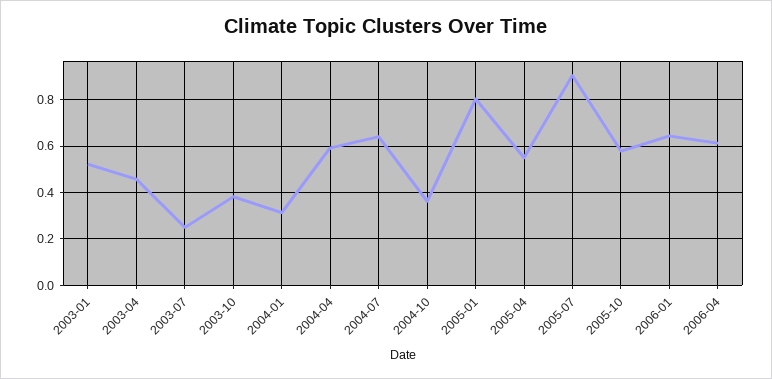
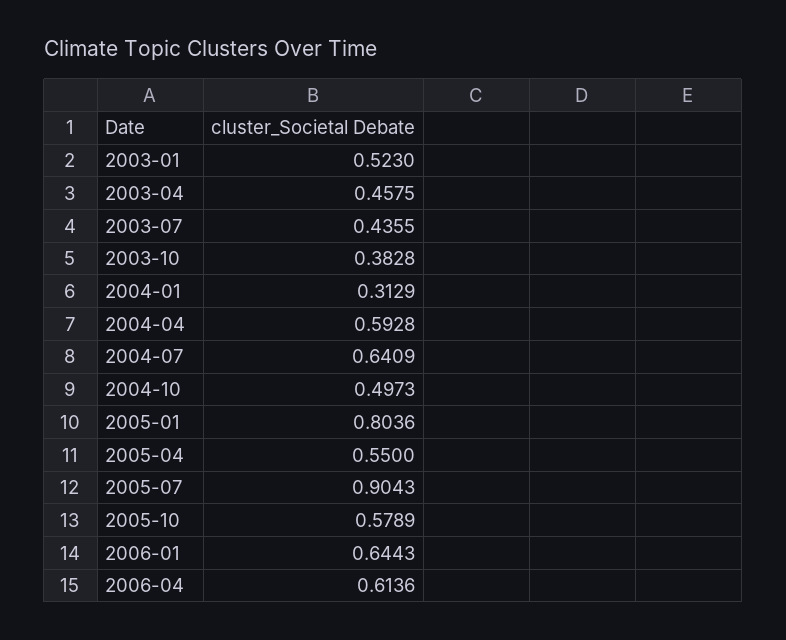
2003-07: 0.25 -> 0.4355
2004-10: 0.35 -> 0.4973

